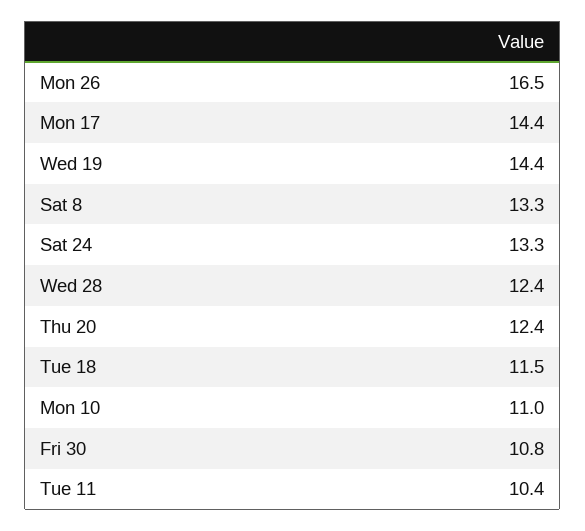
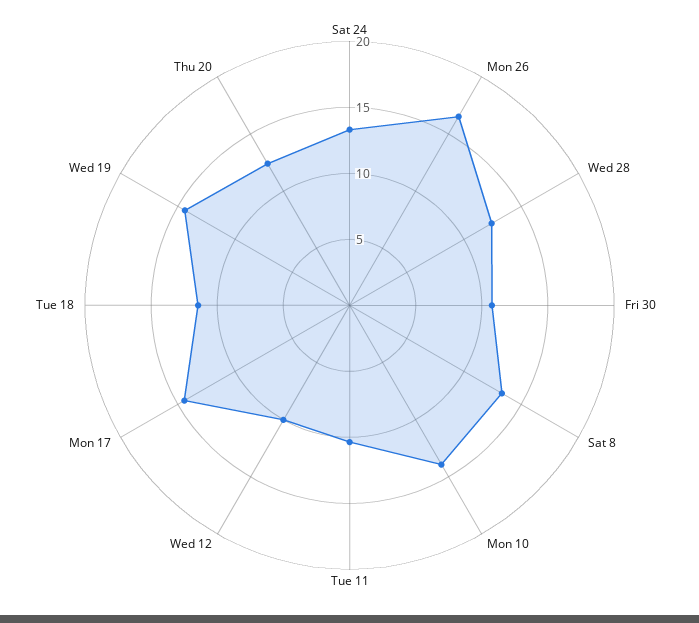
Mon 10: 11 -> 14
Wed 12: none -> 10

